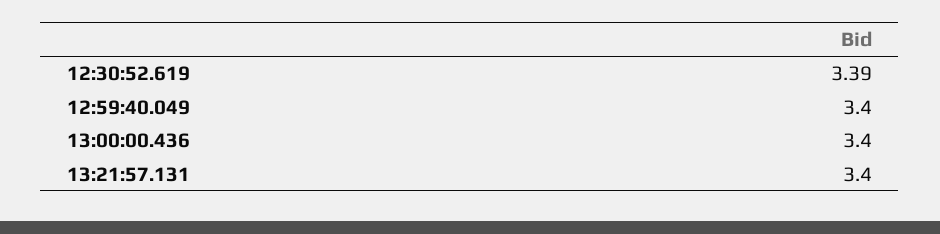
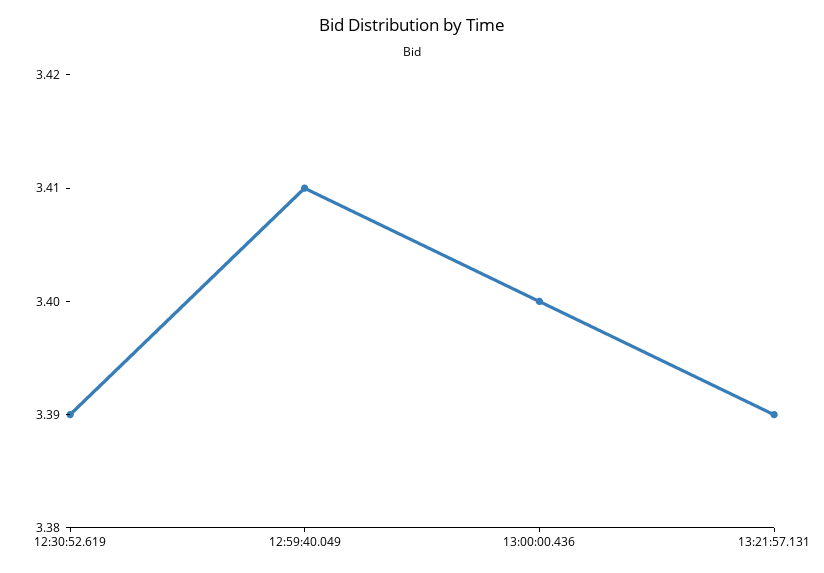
12:59:40.049: 3.4 -> 3.41
13:21:57.131: 3.4 -> 3.39

